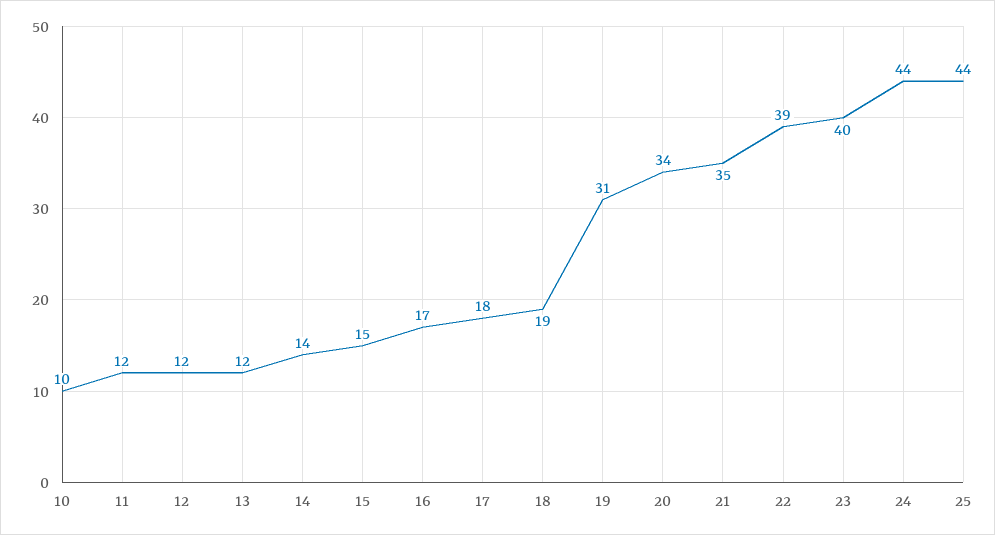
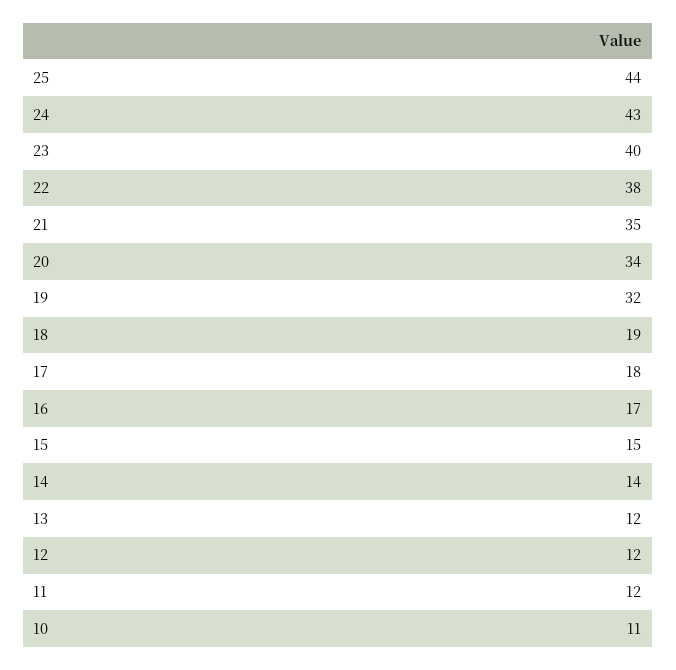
10: 10 -> 11
19: 31 -> 32
22: 39 -> 38
24: 44 -> 43

